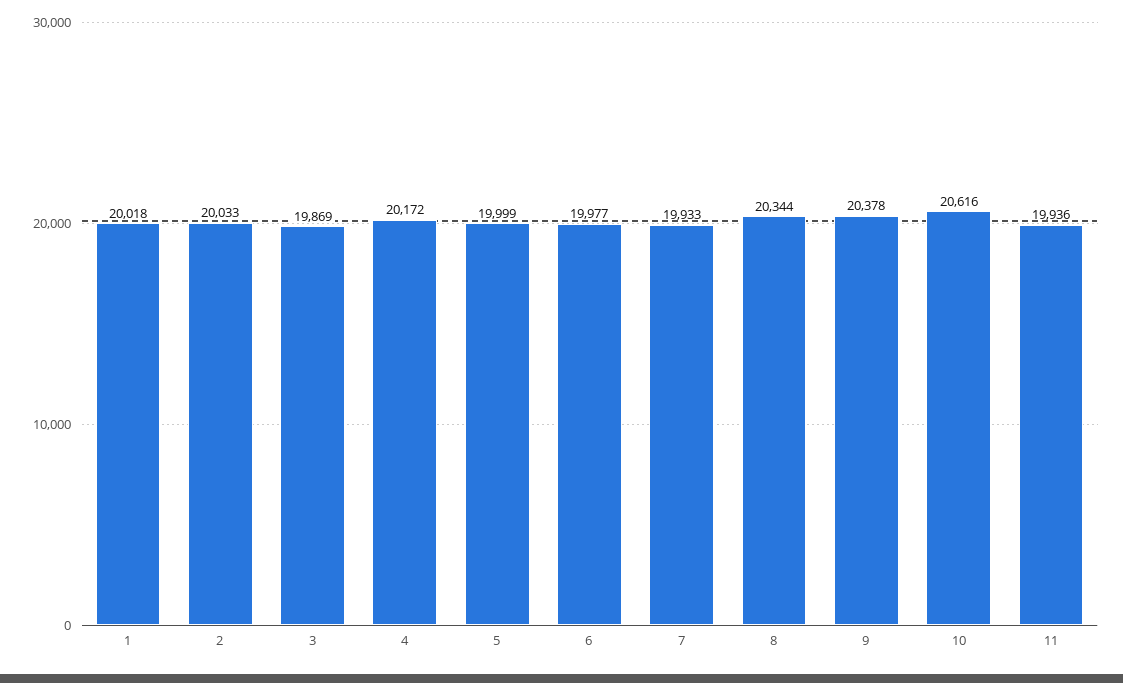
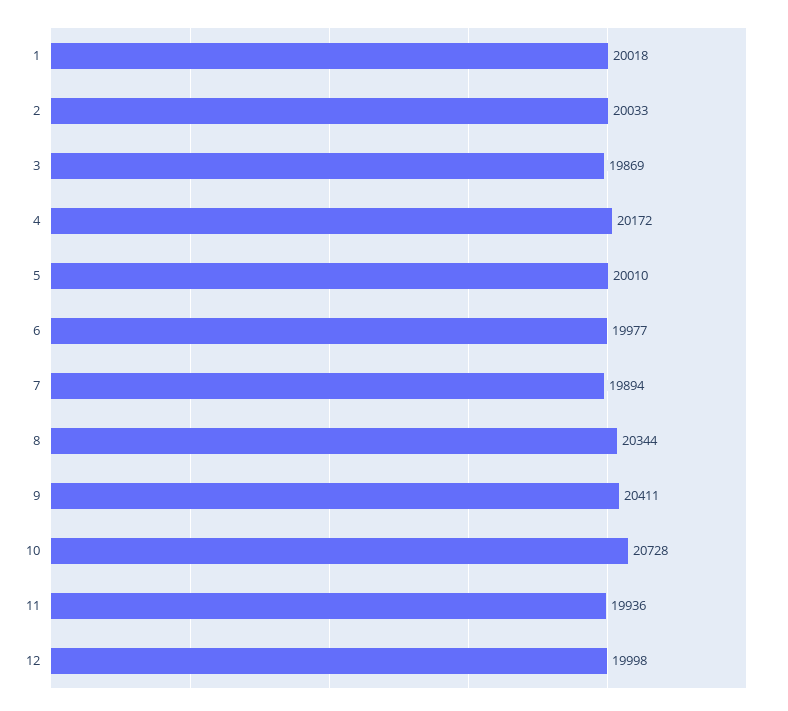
5: 19999 -> 20010
7: 19933 -> 19894
9: 20378 -> 20411
10: 20616 -> 20728
12: none -> 19998

